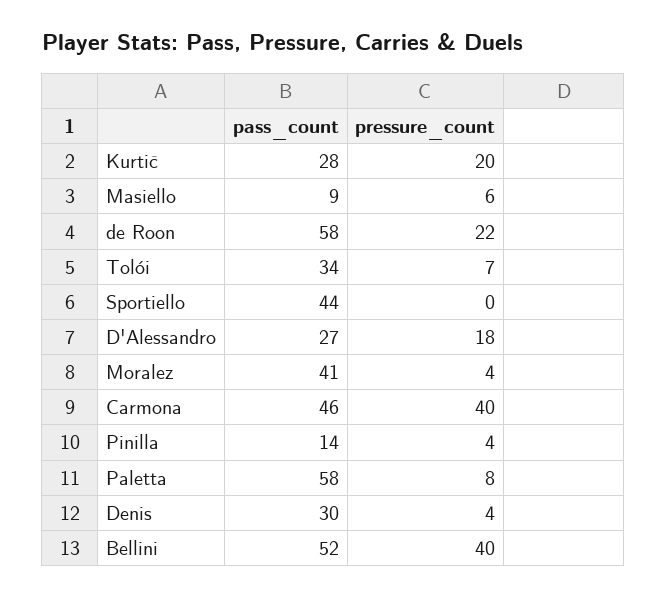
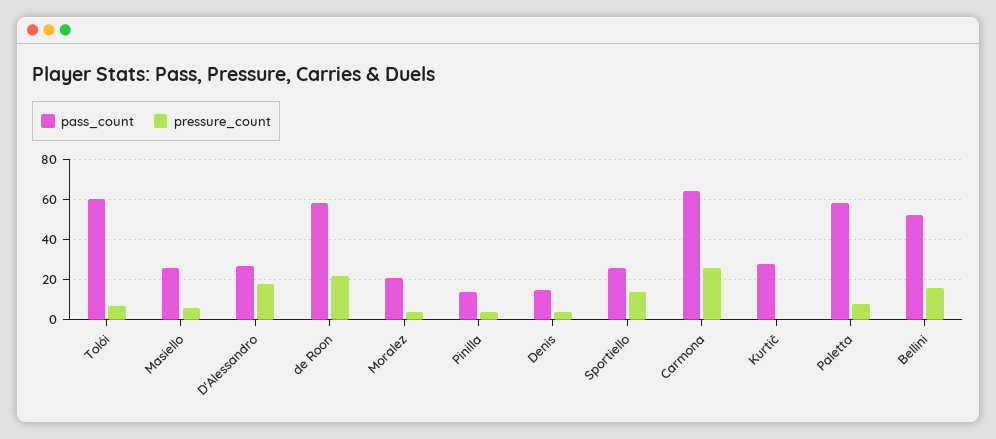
pressure_count, Kurtič: 20 -> 0
pass_count, Masiello: 9 -> 25
pass_count, Tolói: 34 -> 60
pass_count, Sportiello: 44 -> 25
pressure_count, Sportiello: 0 -> 15
pass_count, Moralez: 41 -> 20
pass_count, Carmona: 46 -> 65
pressure_count, Carmona: 40 -> 25
pass_count, Denis: 30 -> 15
pressure_count, Bellini: 40 -> 15

